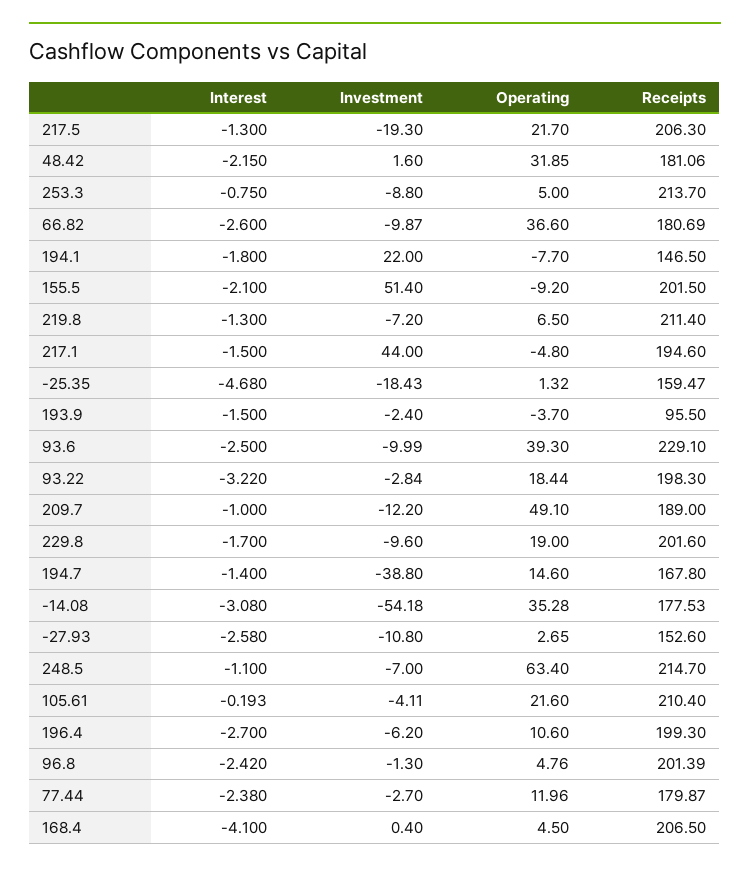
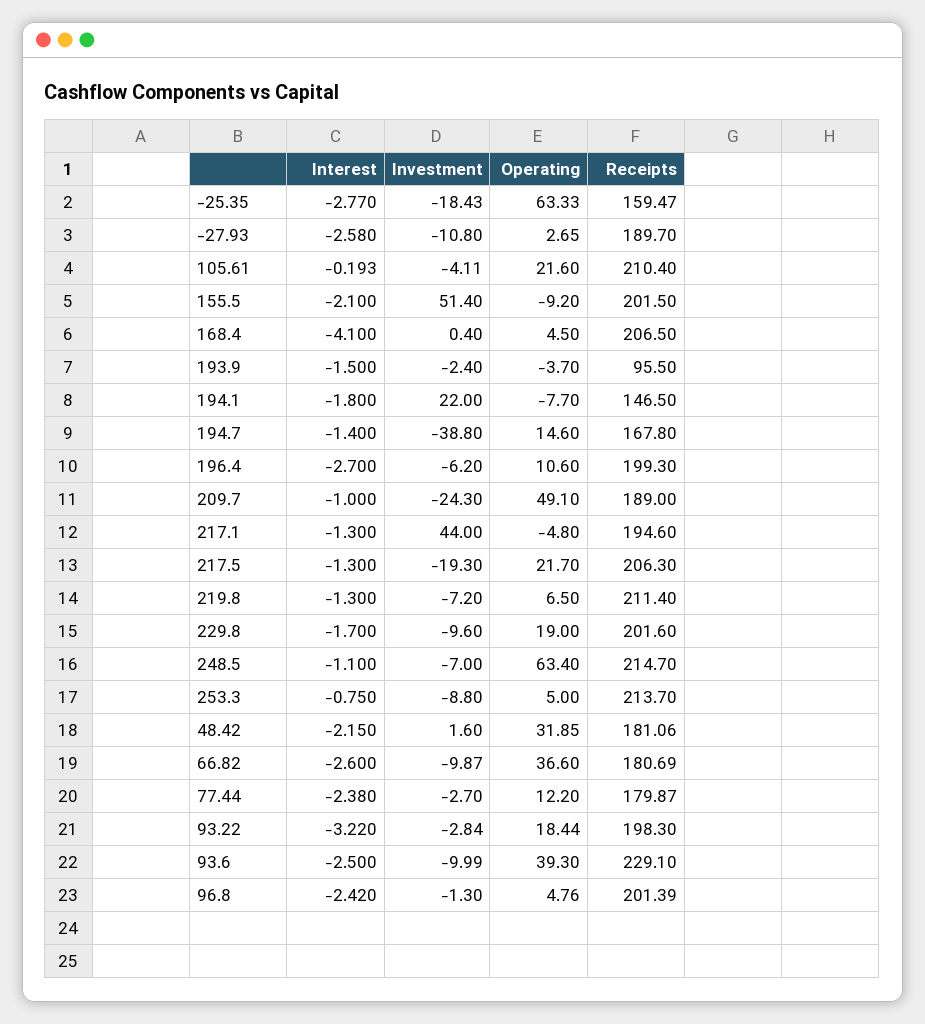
Interest, 217.1: -1.5 -> -1.3
Interest, -25.35: -4.68 -> -2.77
Operating, -25.35: 1.32 -> 63.33
Investment, 209.7: -12.2 -> -24.3
Interest, -14.08: -3.08 -> none
Investment, -14.08: -54.18 -> none
Operating, -14.08: 35.28 -> none
Receipts, -14.08: 177.53 -> none
Receipts, -27.93: 152.6 -> 189.7
Operating, 77.44: 11.96 -> 12.2

